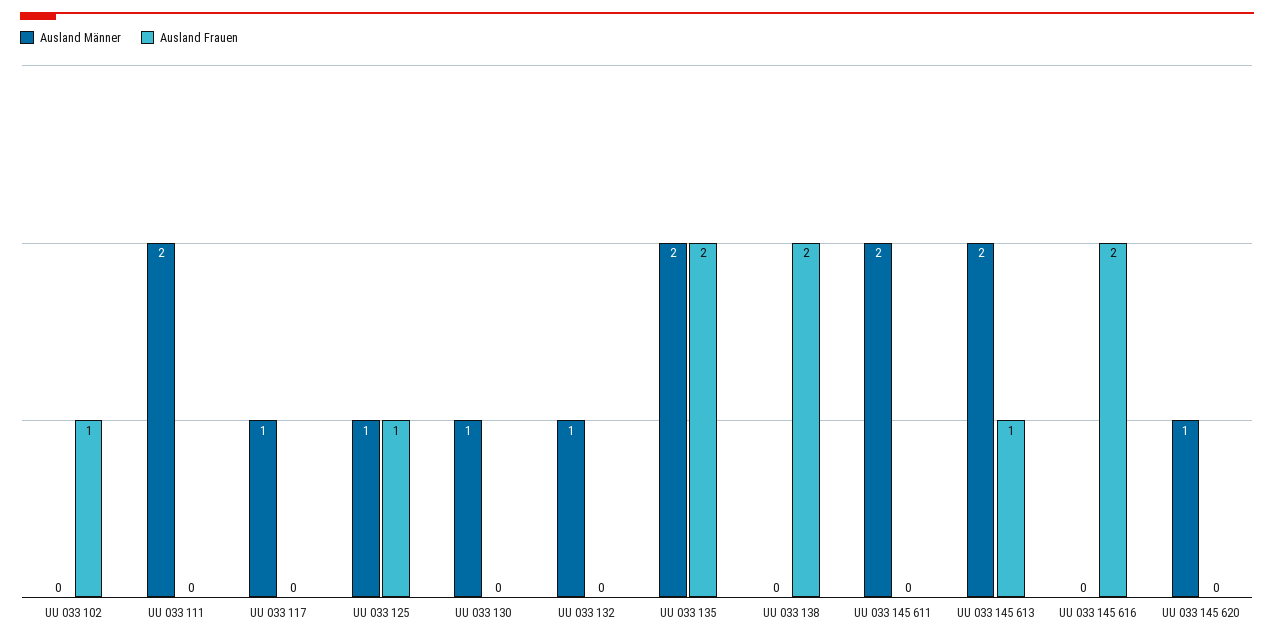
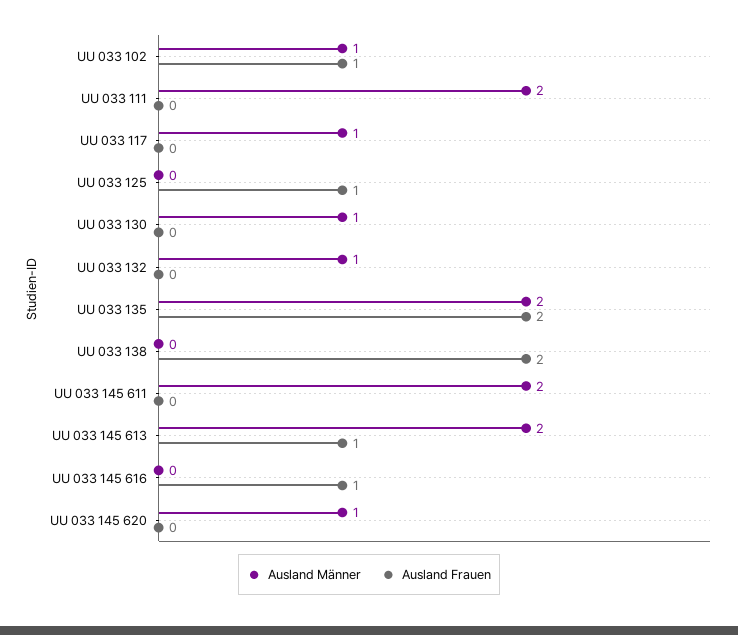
Ausland Männer, UU 033 102: 0 -> 1
Ausland Männer, UU 033 125: 1 -> 0
Ausland Frauen, UU 033 145 616: 2 -> 1

